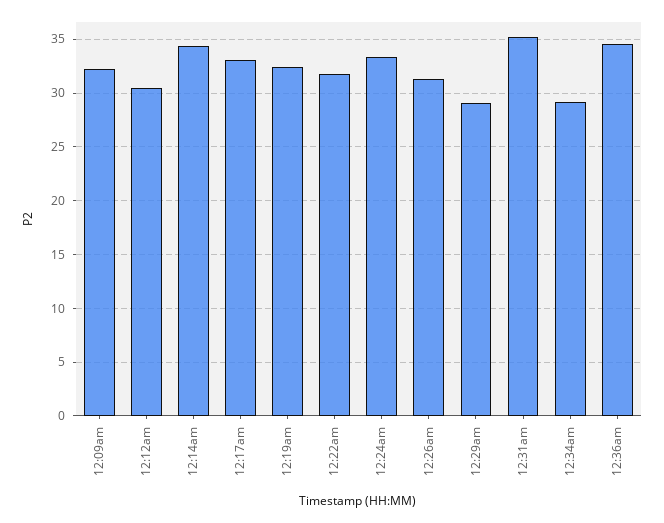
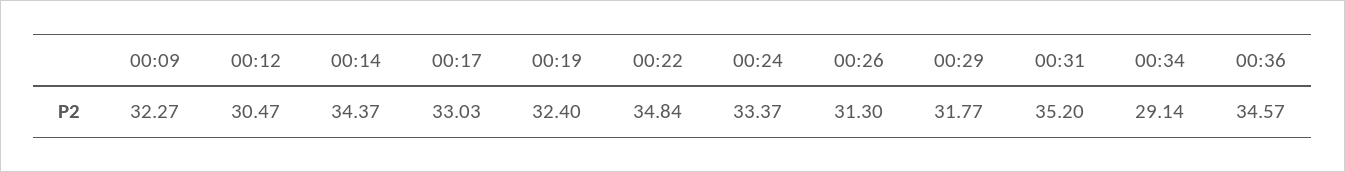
12:22am: 32 -> 34.84
12:29am: 29 -> 31.77

